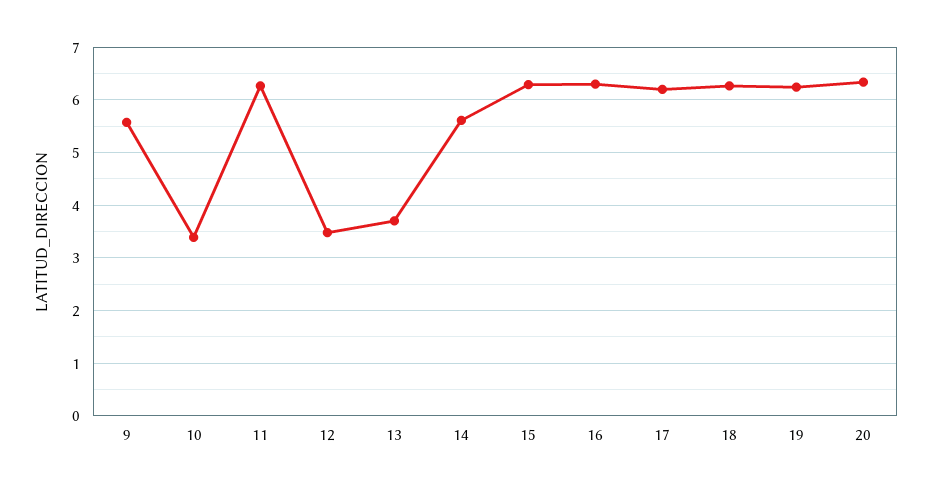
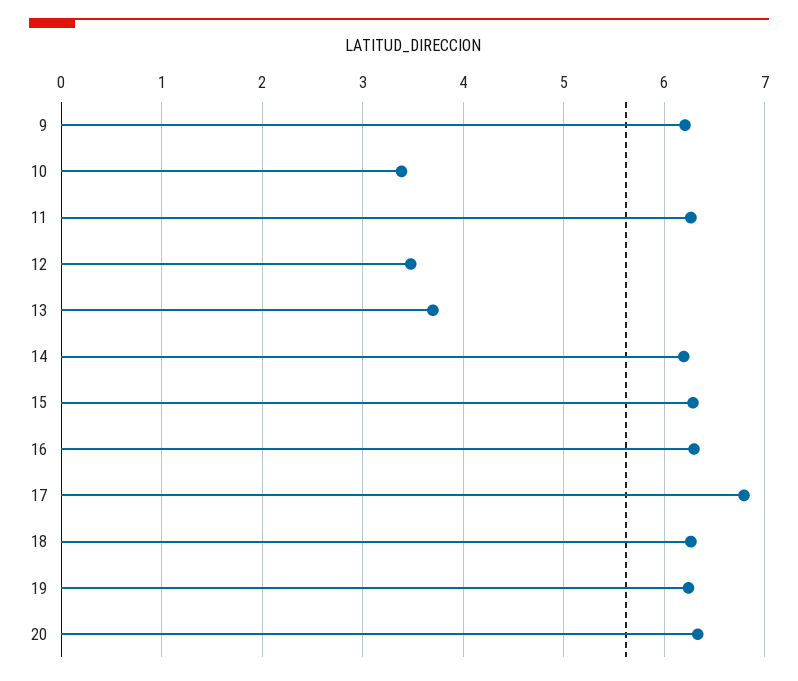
9: 5.6 -> 6.2
14: 5.6 -> 6.2
17: 6.2 -> 6.8

